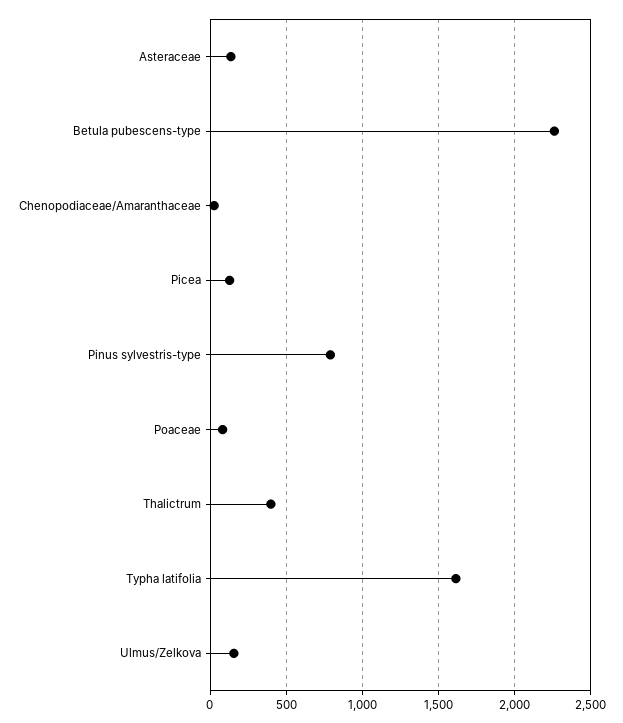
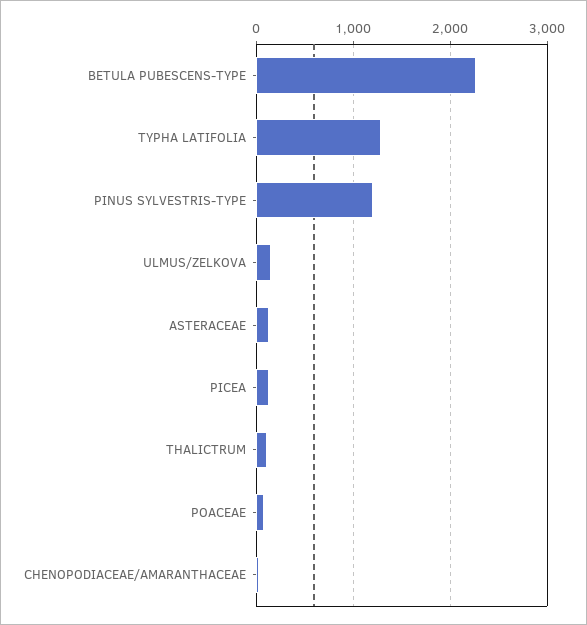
Pinus sylvestris-type: 800 -> 1200
Thalictrum: 400 -> 100
Typha latifolia: 1600 -> 1300

